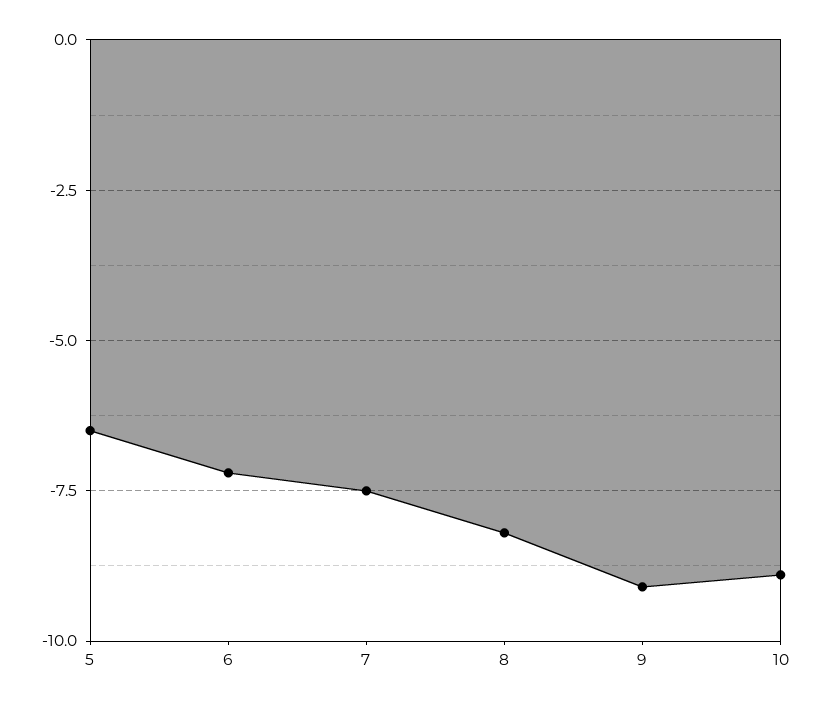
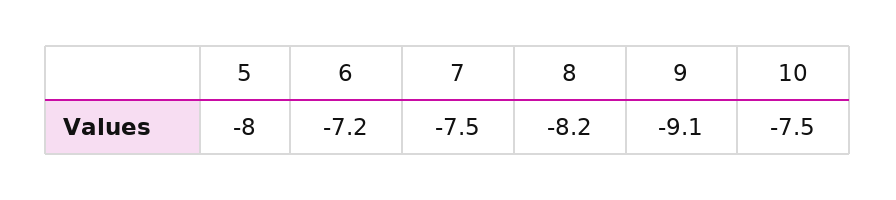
5: -6.5 -> -8
10: -9 -> -7.5

